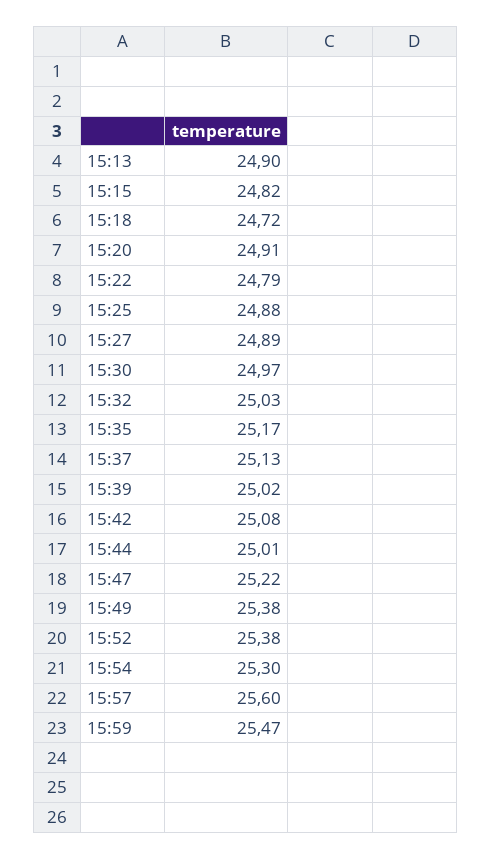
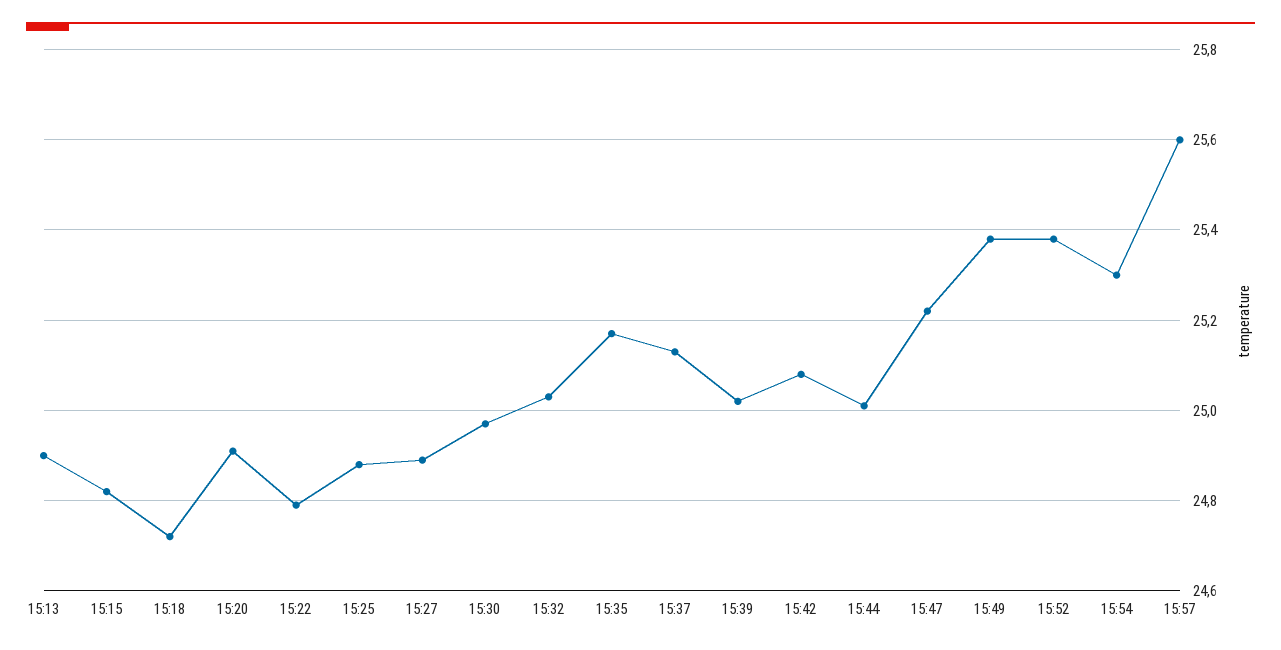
15:59: 25.47 -> none

